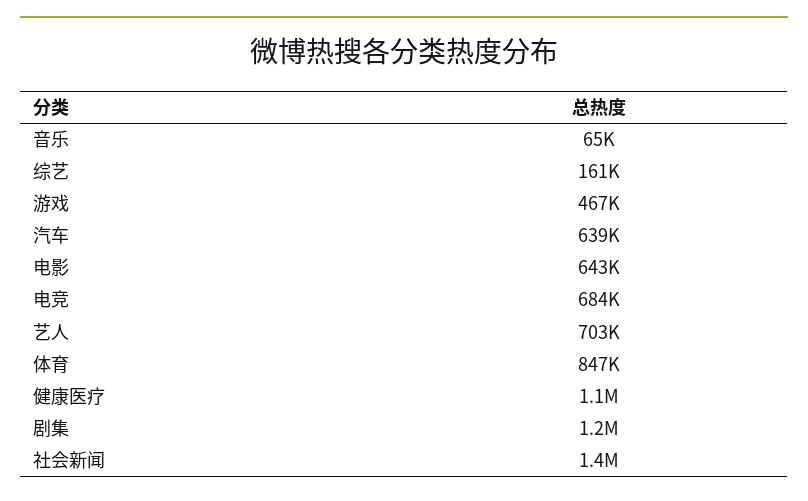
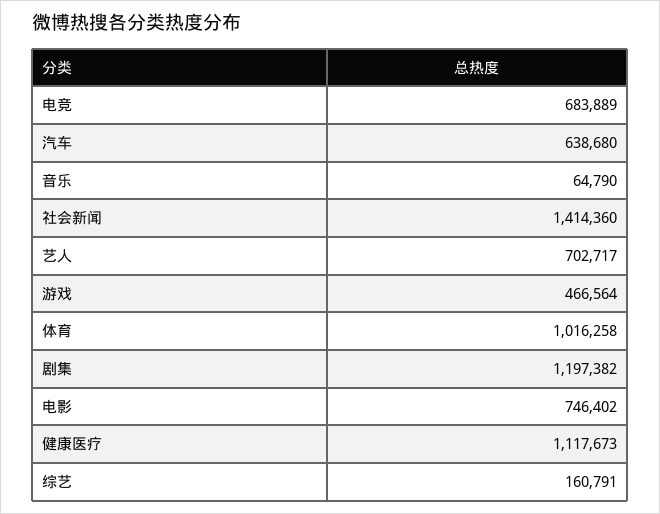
电影: 643000 -> 746402
体育: 847000 -> 1016258

